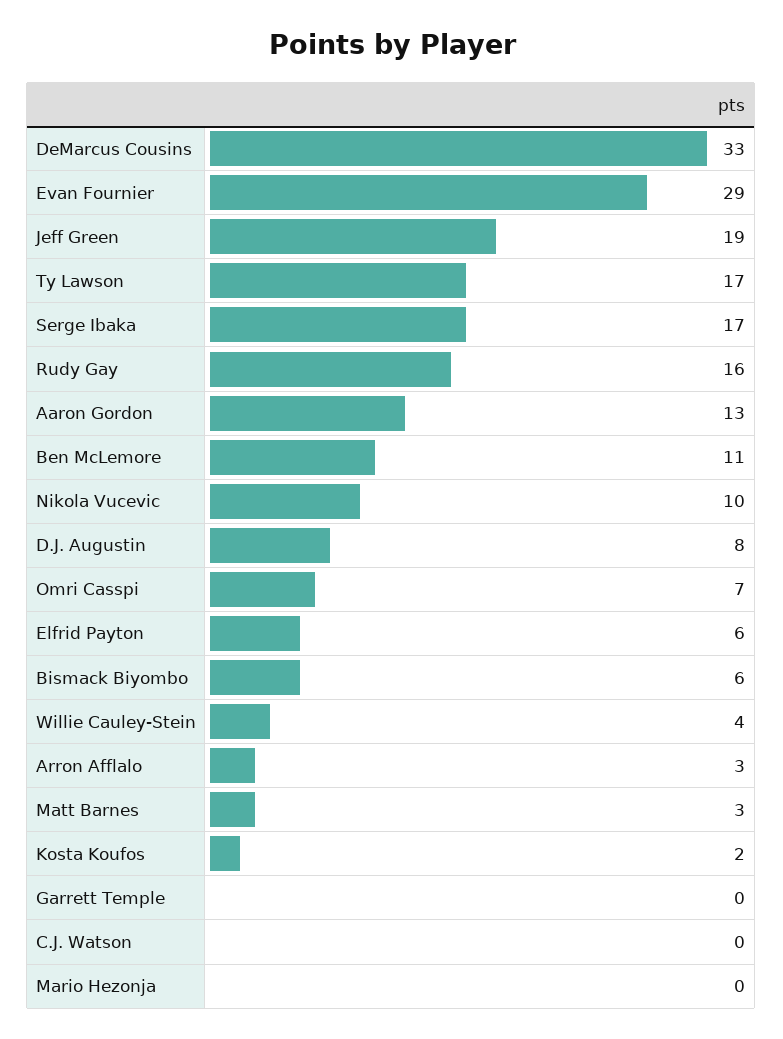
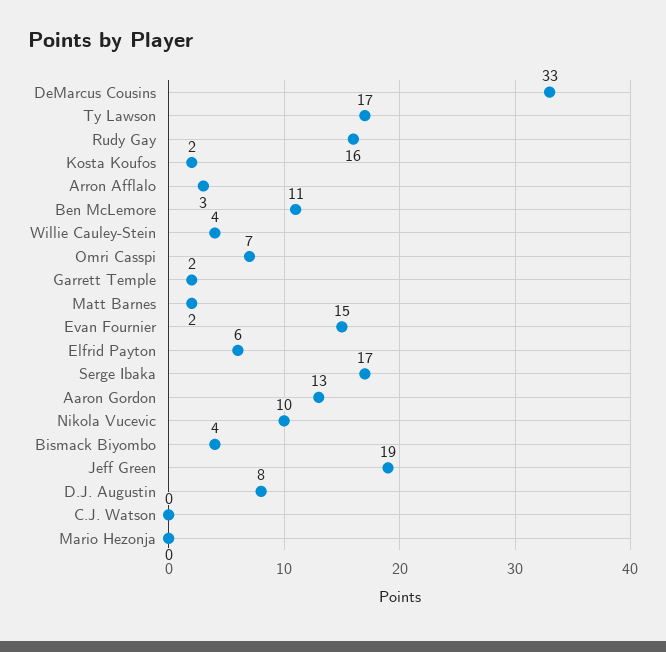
Evan Fournier: 29 -> 15
Bismack Biyombo: 6 -> 4
Matt Barnes: 3 -> 2
Garrett Temple: 0 -> 2

